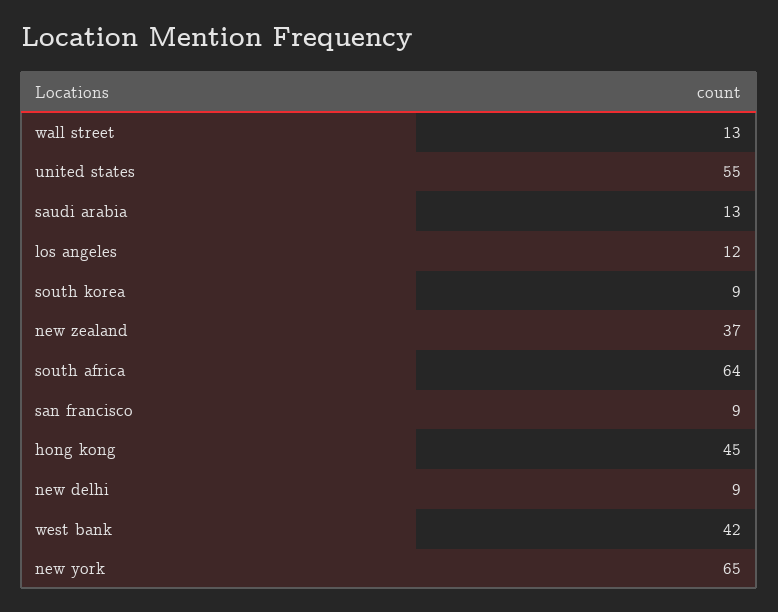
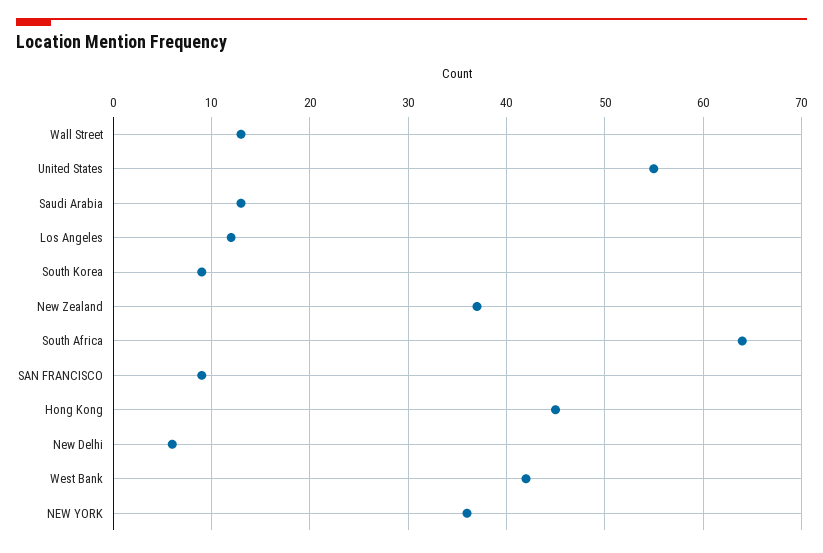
new delhi: 9 -> 6
new york: 65 -> 36

